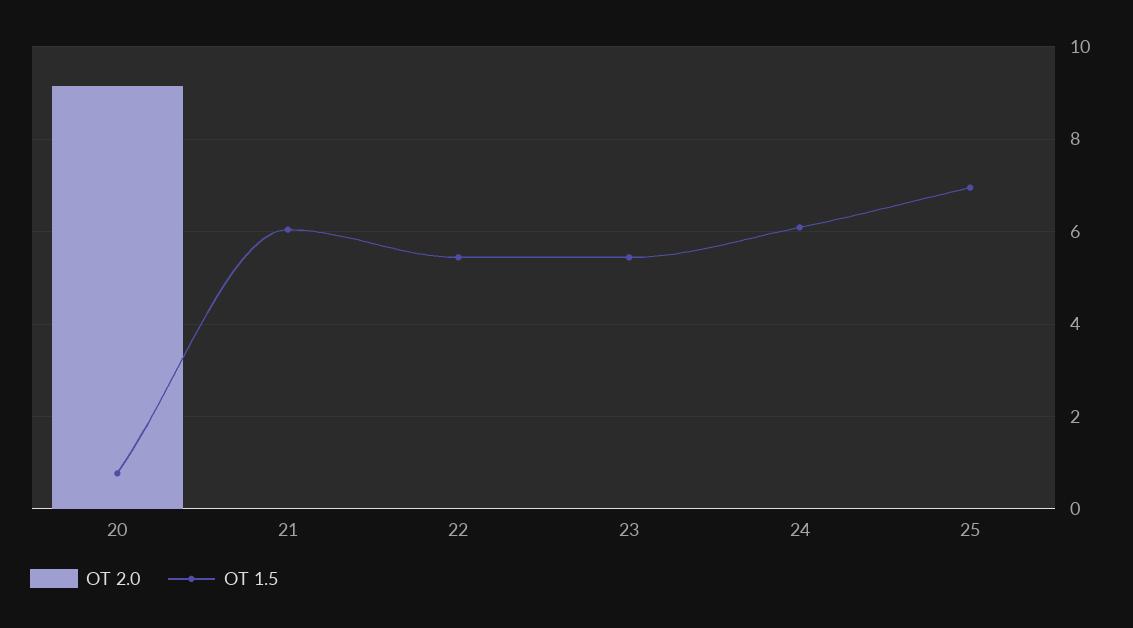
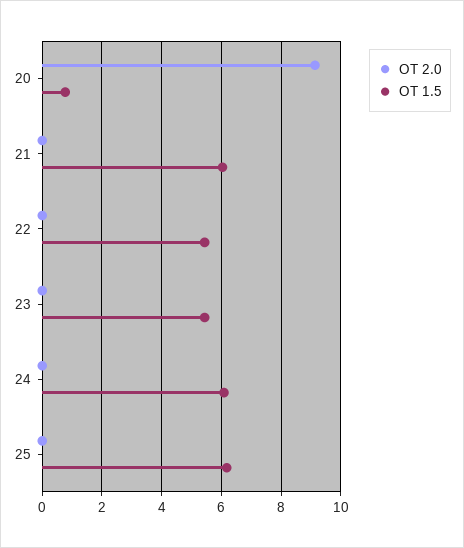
OT 1.5, 25: 7 -> 6.25

